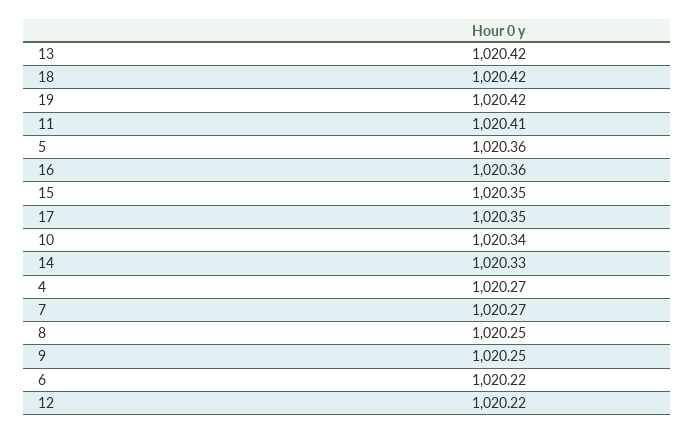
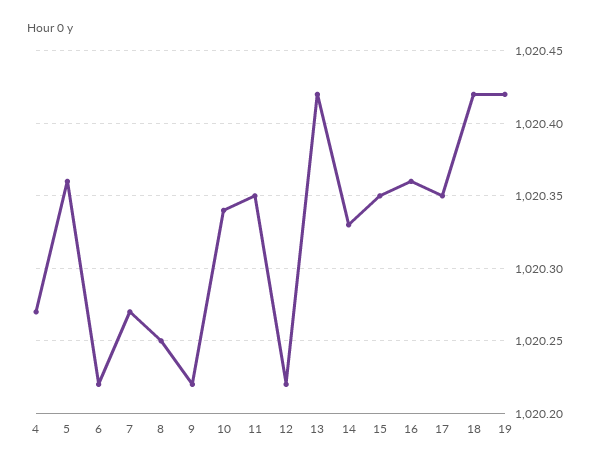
11: 1020.41 -> 1020.35
9: 1020.25 -> 1020.22

